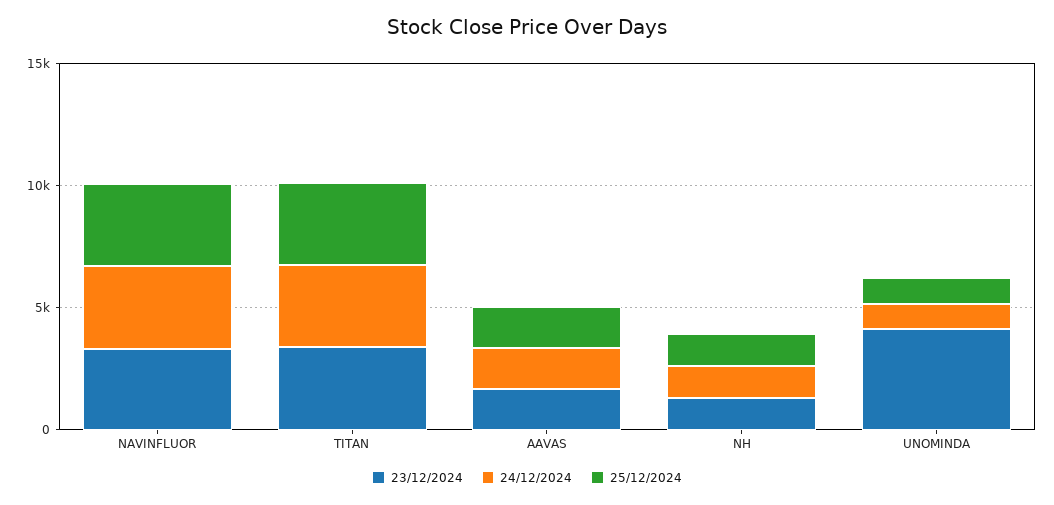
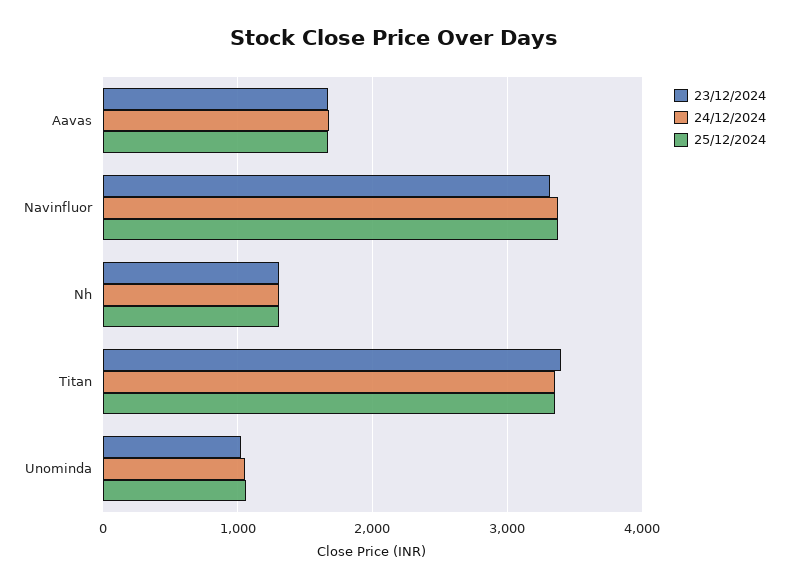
23/12/2024, UNOMINDA: 4000 -> 1000

